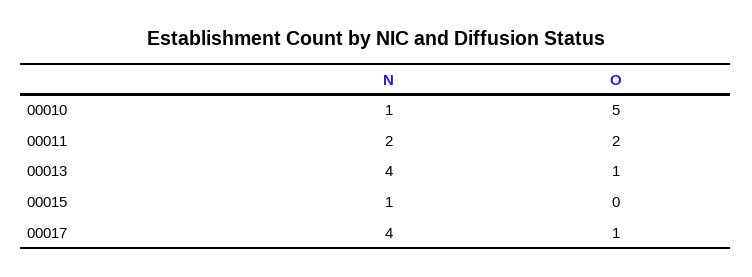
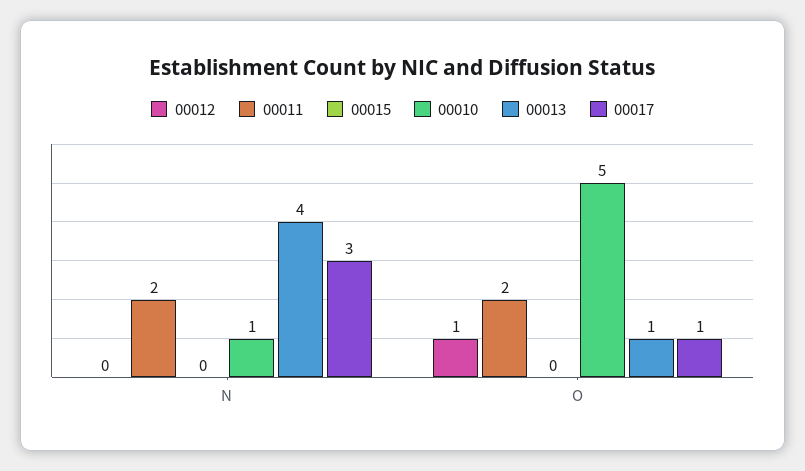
00015, N: 1 -> 0
00017, N: 4 -> 3
00012, N: none -> 0
00012, O: none -> 1

